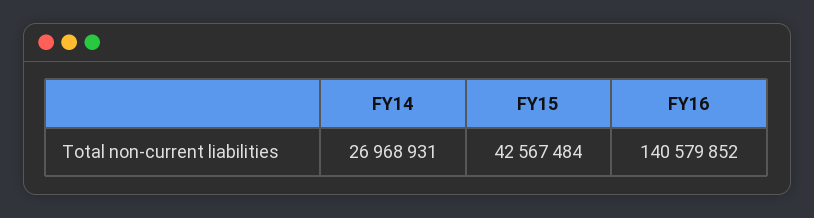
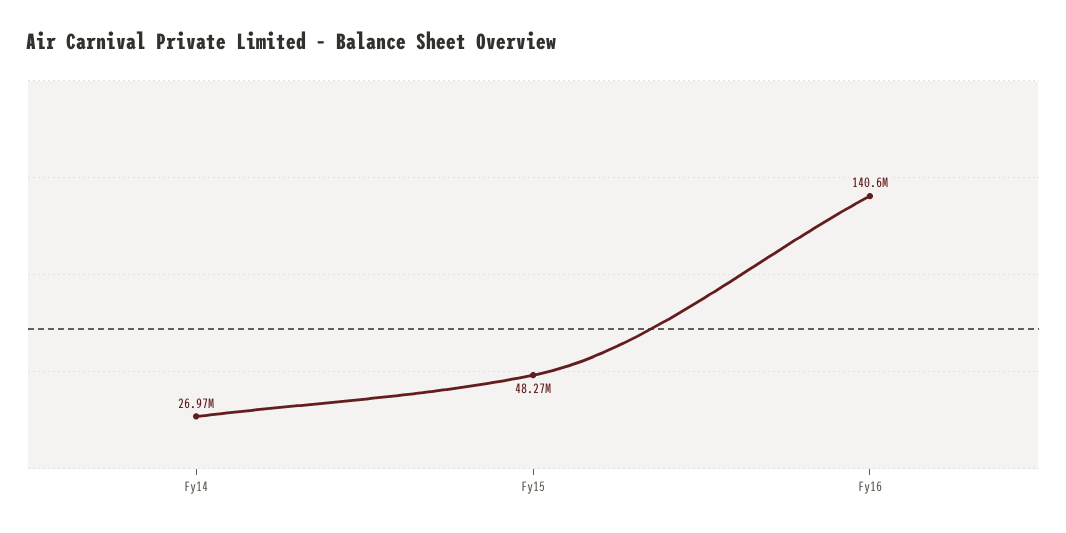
FY15: 42567484 -> 48270000

